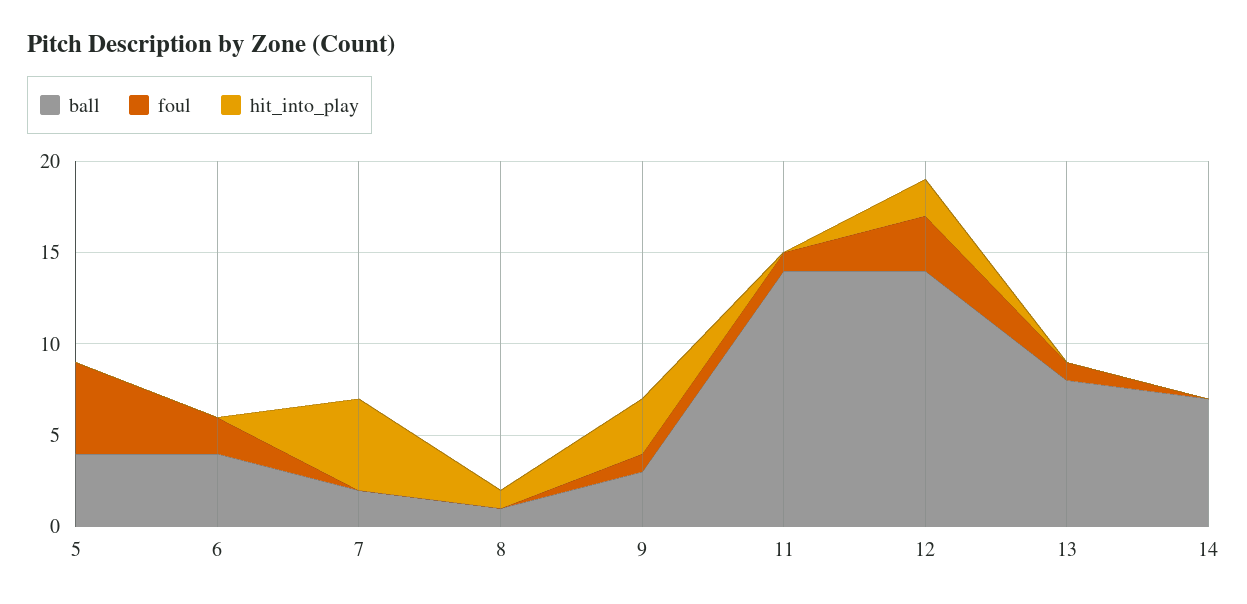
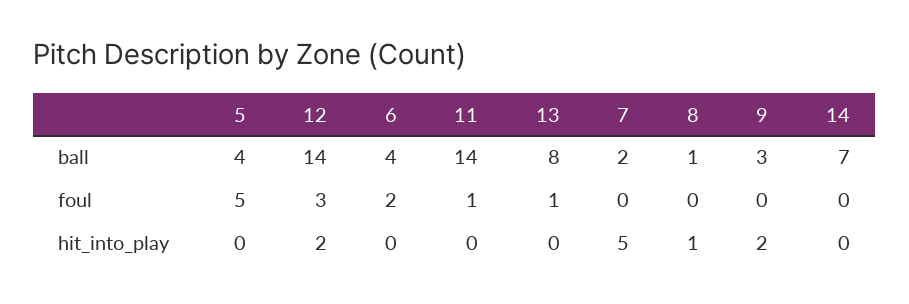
foul, 9: 1 -> 0
hit_into_play, 9: 3 -> 2

